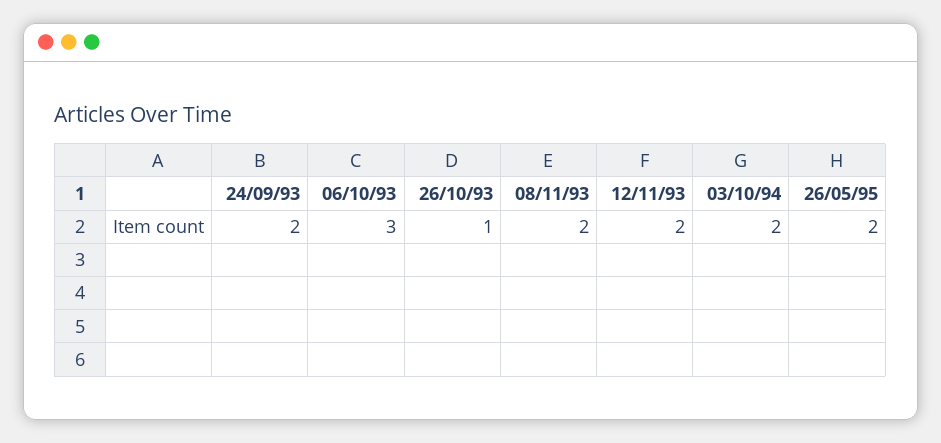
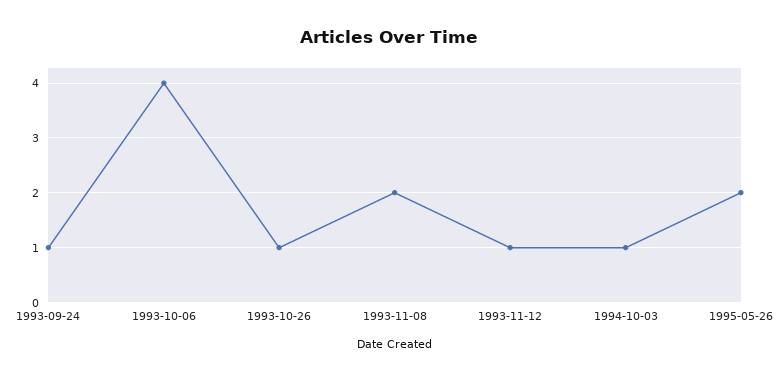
24/09/93: 2 -> 1
06/10/93: 3 -> 4
12/11/93: 2 -> 1
03/10/94: 2 -> 1

